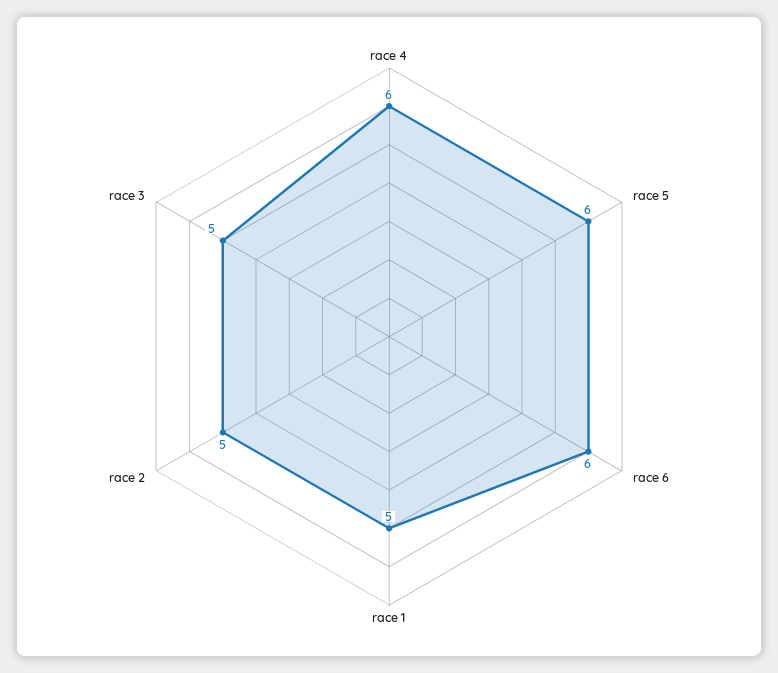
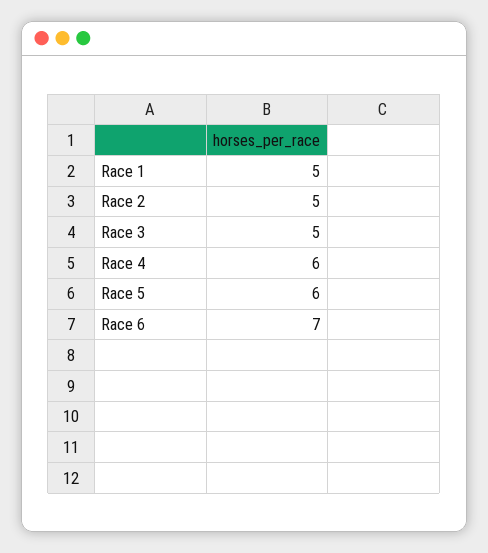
race 6: 6 -> 7

